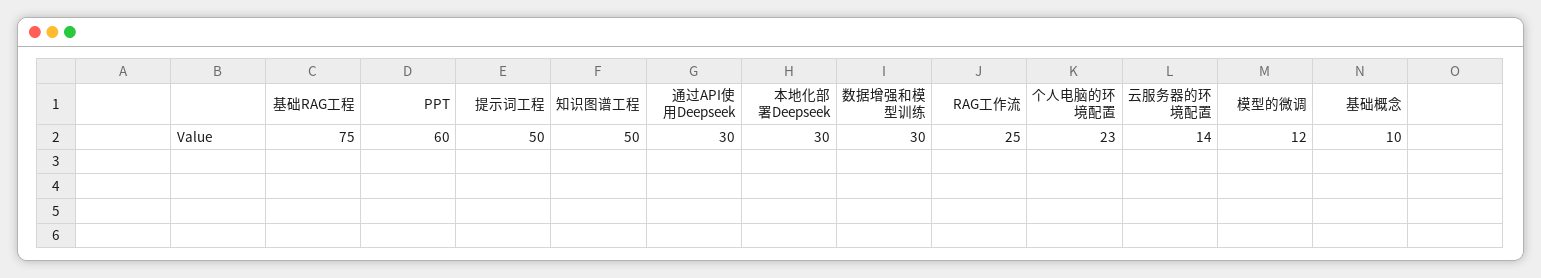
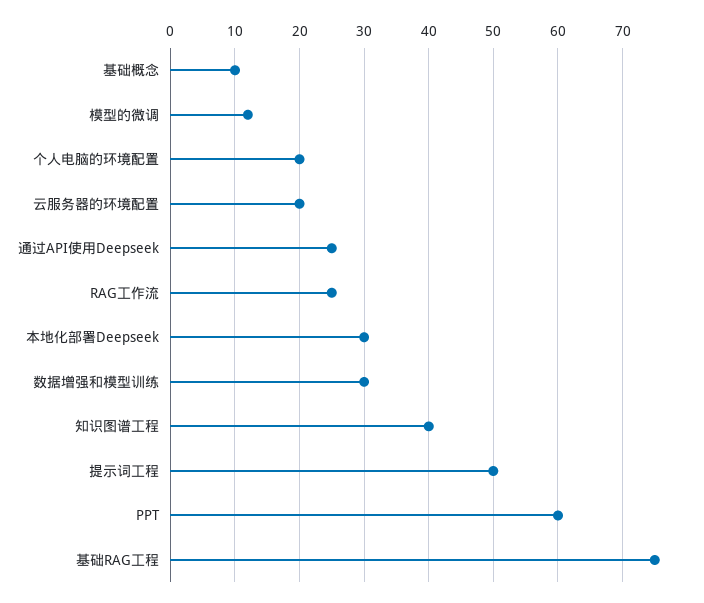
知识图谱工程: 50 -> 40
通过API使用Deepseek: 30 -> 25
个人电脑的环境配置: 23 -> 20
云服务器的环境配置: 14 -> 20

